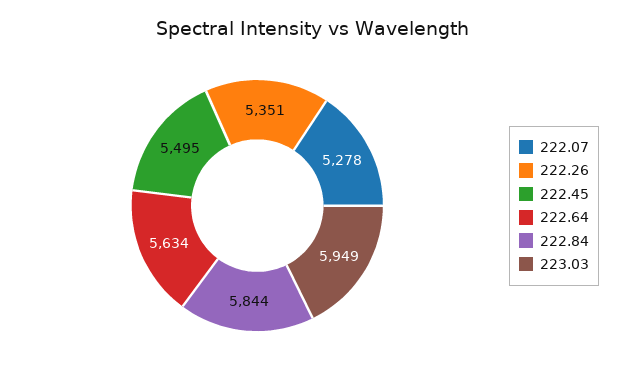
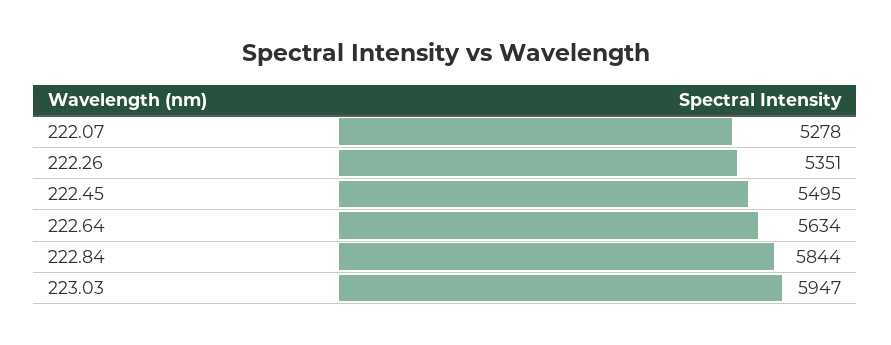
223.03: 5949 -> 5947

